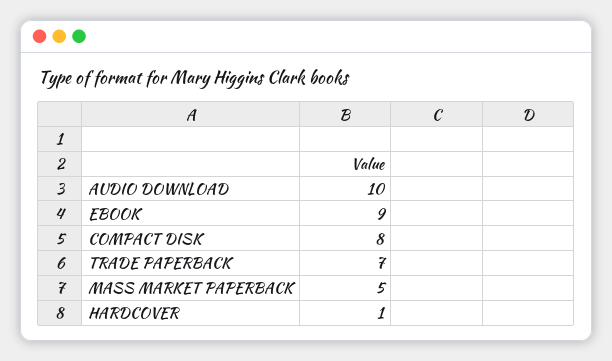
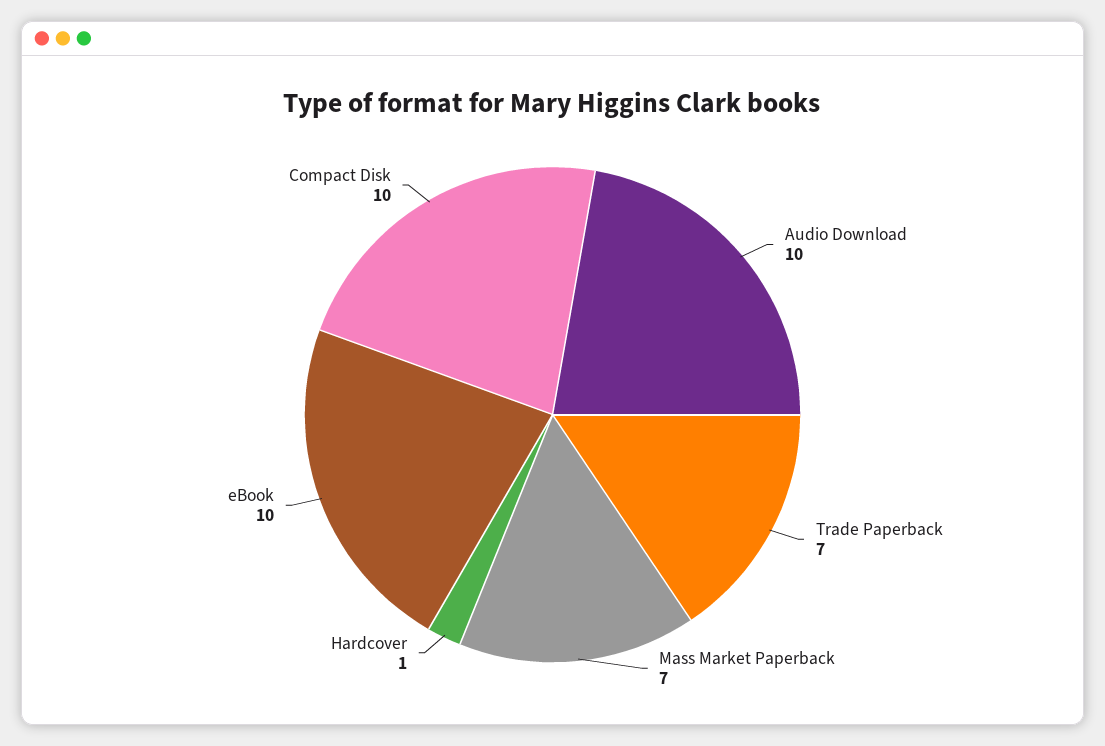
EBOOK: 9 -> 10
COMPACT DISK: 8 -> 10
MASS MARKET PAPERBACK: 5 -> 7

